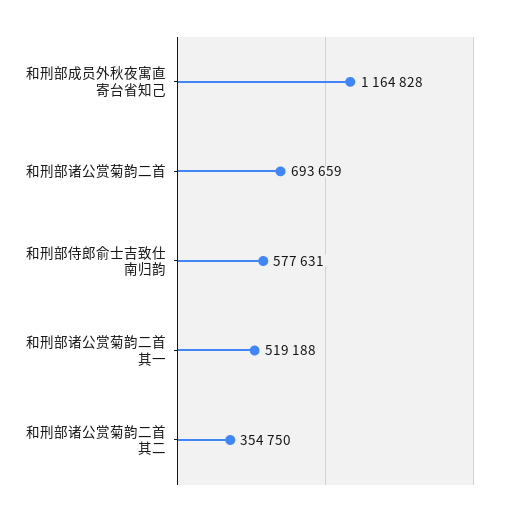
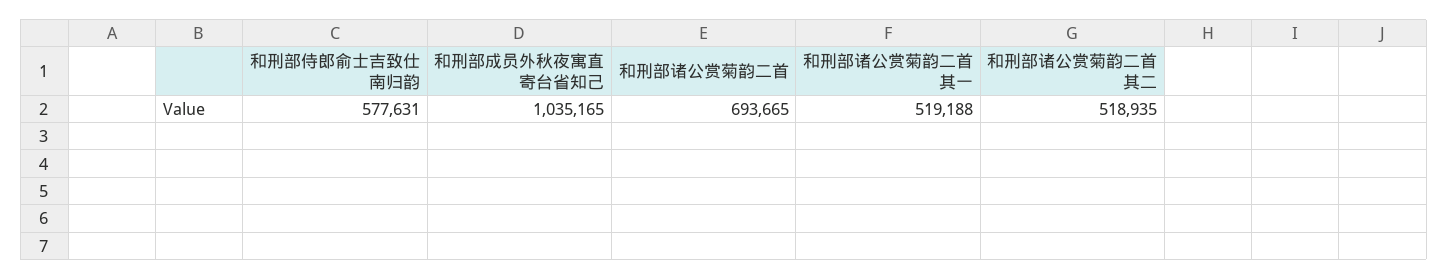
和刑部成员外秋夜寓直寄台省知己: 1164828 -> 1035165
和刑部诸公赏菊韵二首: 693659 -> 693665
和刑部诸公赏菊韵二首 其二: 354750 -> 518935

